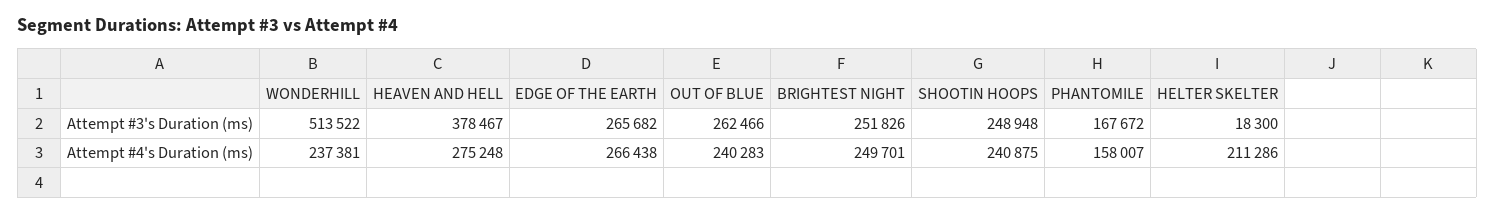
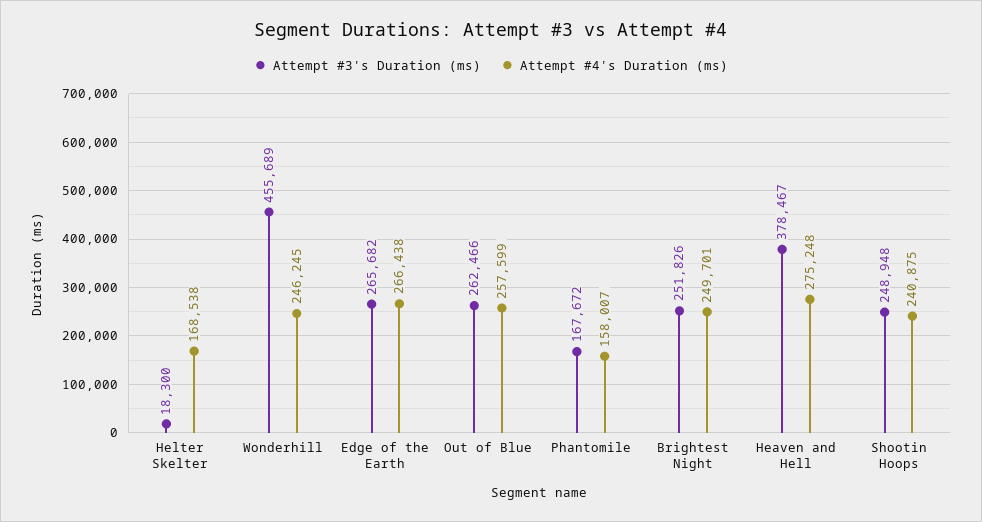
Attempt #3's Duration (ms), WONDERHILL: 513522 -> 455689
Attempt #4's Duration (ms), WONDERHILL: 237381 -> 246245
Attempt #4's Duration (ms), OUT OF BLUE: 240283 -> 257599
Attempt #4's Duration (ms), HELTER SKELTER: 211286 -> 168538

